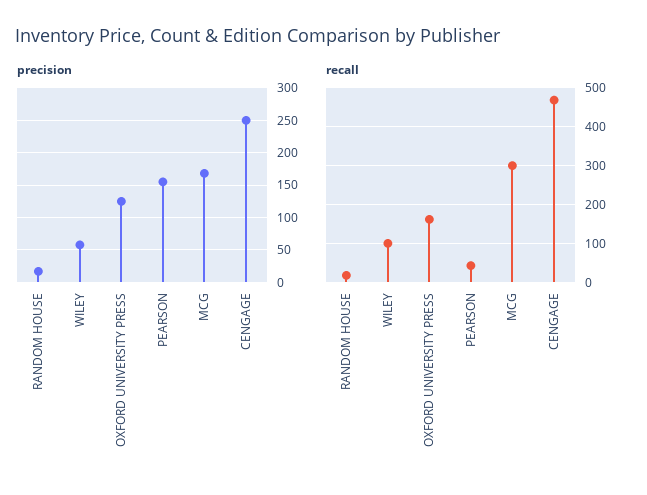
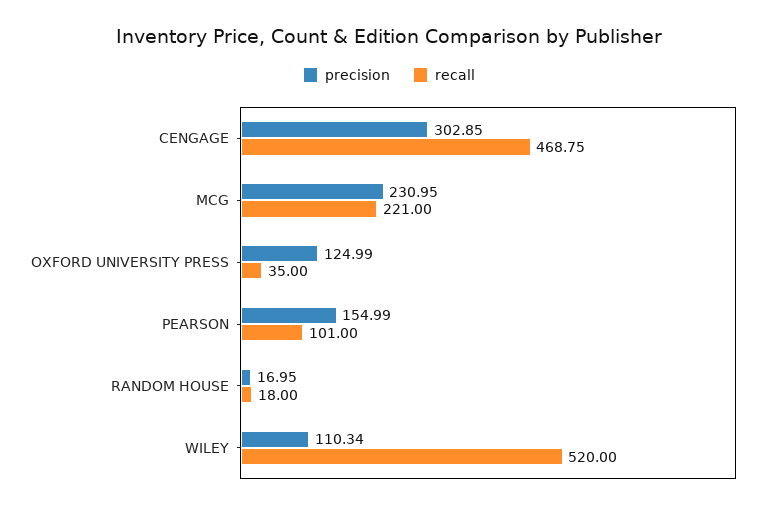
precision, WILEY: 60 -> 110.34
precision, MCG: 170 -> 230.95
precision, CENGAGE: 250 -> 302.85
recall, WILEY: 100 -> 520
recall, OXFORD UNIVERSITY PRESS: 160 -> 35
recall, PEARSON: 40 -> 101
recall, MCG: 300 -> 221

